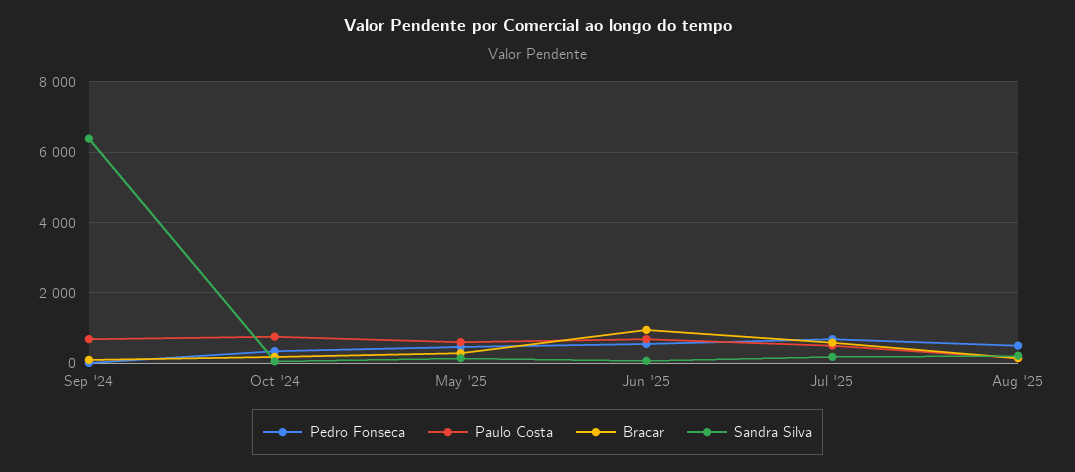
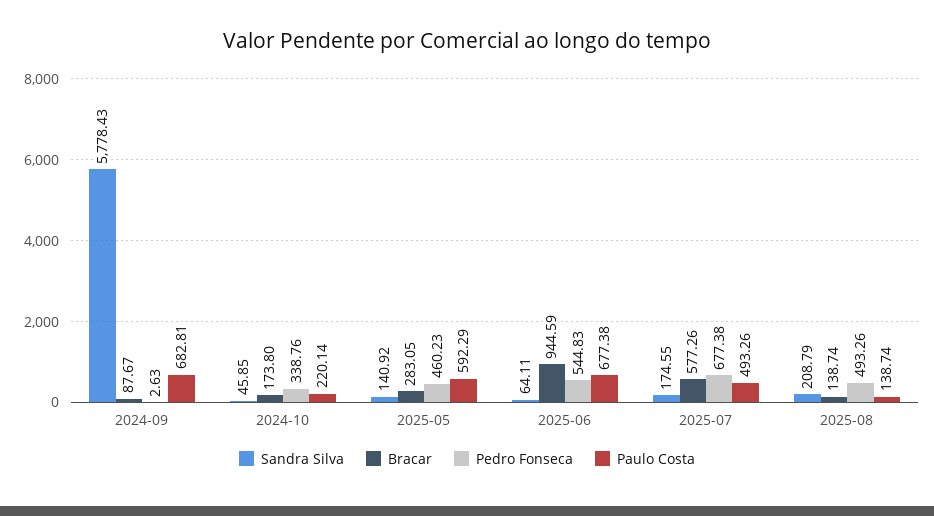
Sandra Silva, Sep '24: 6400 -> 5778.43
Paulo Costa, Oct '24: 800 -> 220.14

